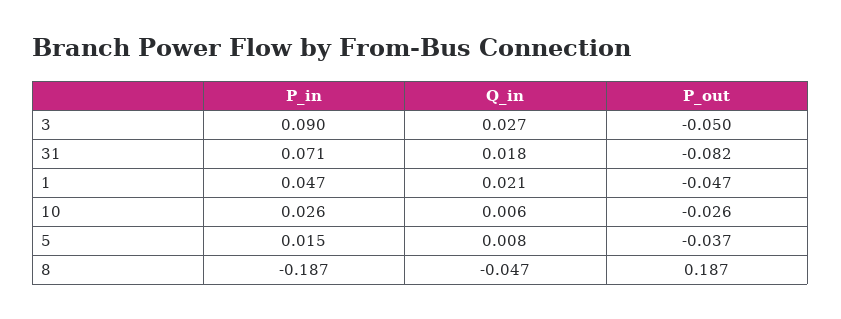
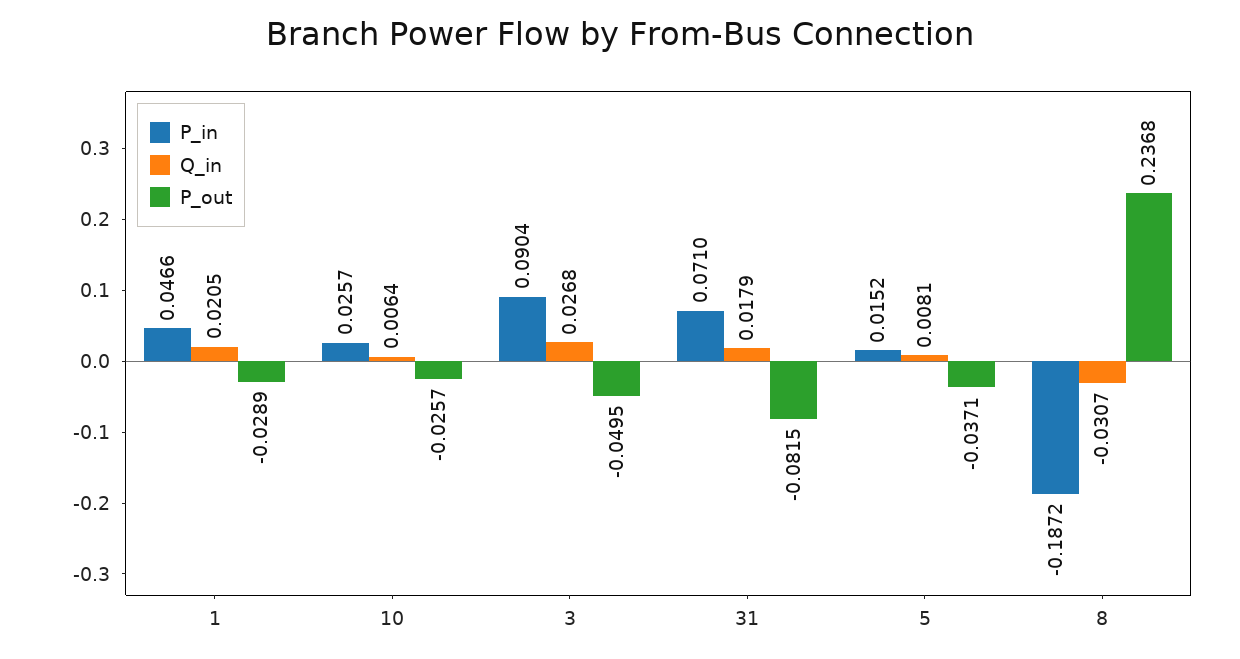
P_out, 1: -0.047 -> -0.0289
Q_in, 8: -0.047 -> -0.0307
P_out, 8: 0.187 -> 0.2368

